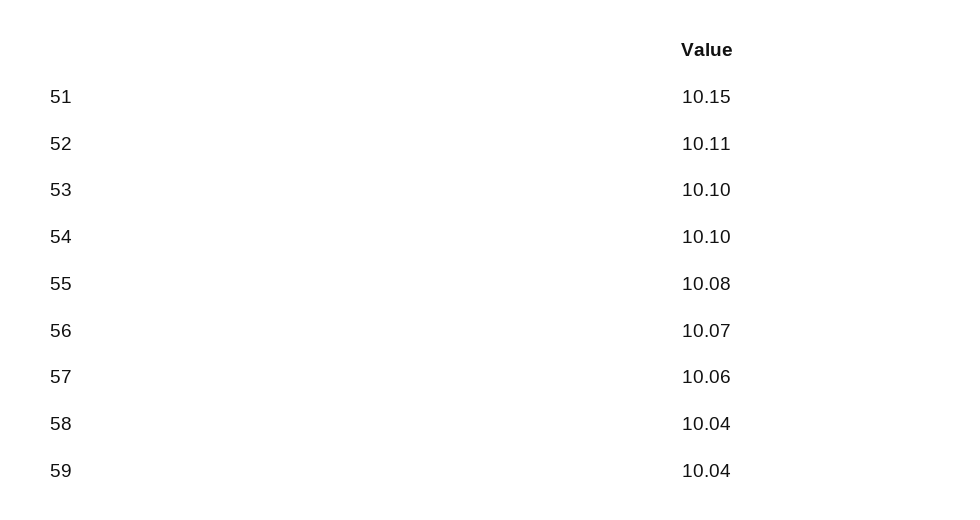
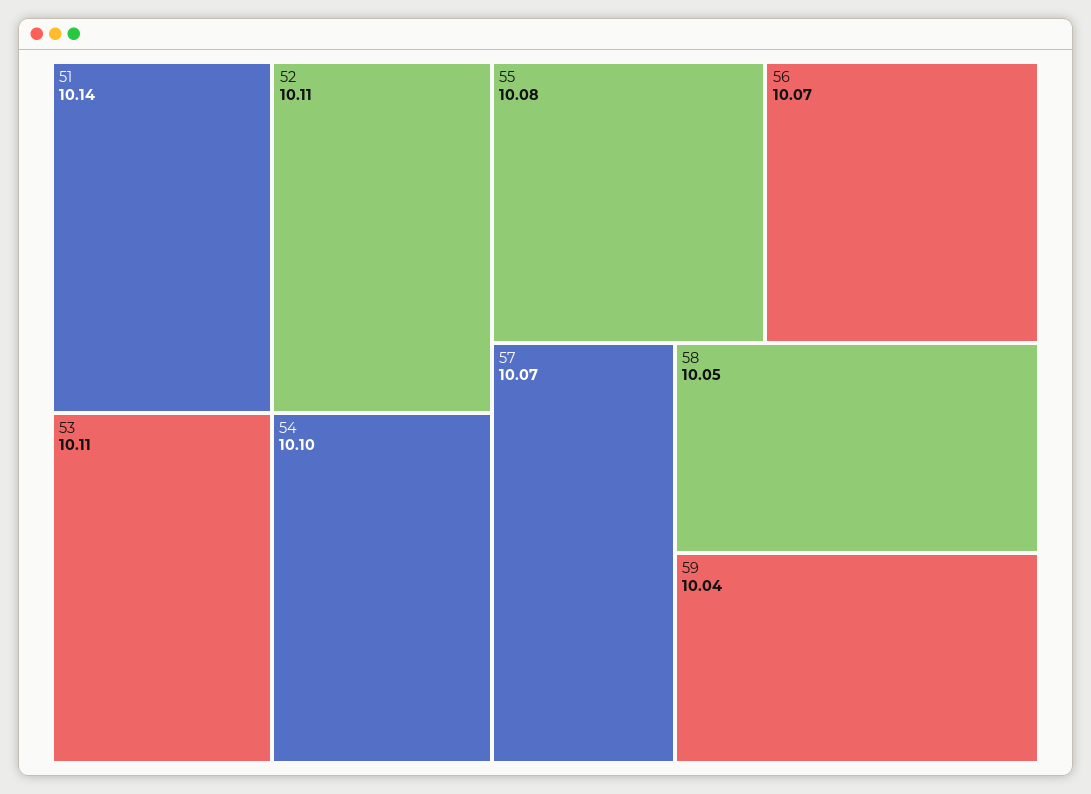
51: 10.15 -> 10.14
53: 10.1 -> 10.11
57: 10.06 -> 10.07
58: 10.04 -> 10.05

